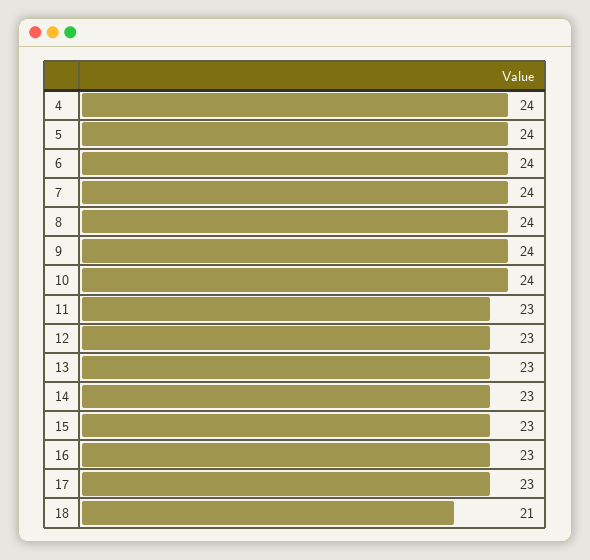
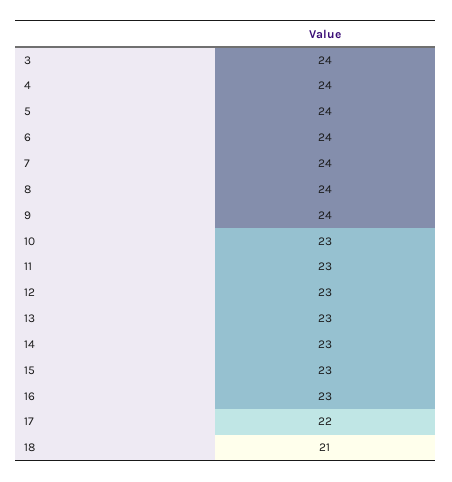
10: 24 -> 23
17: 23 -> 22
3: none -> 24

